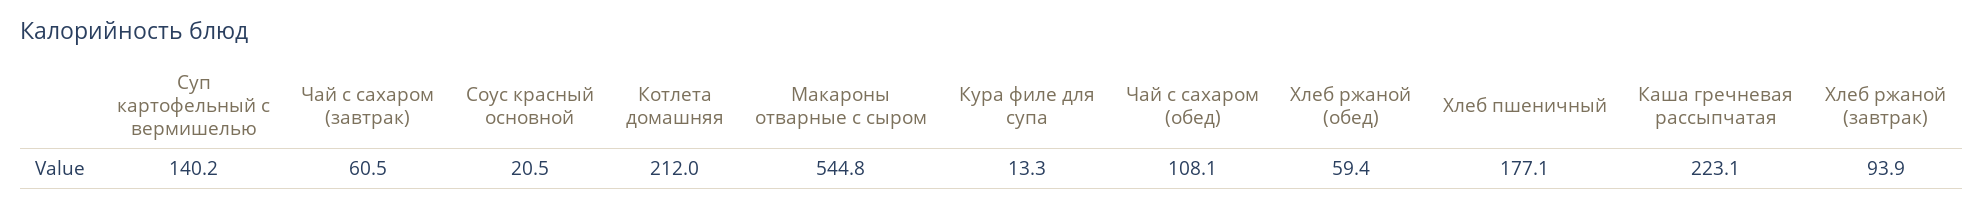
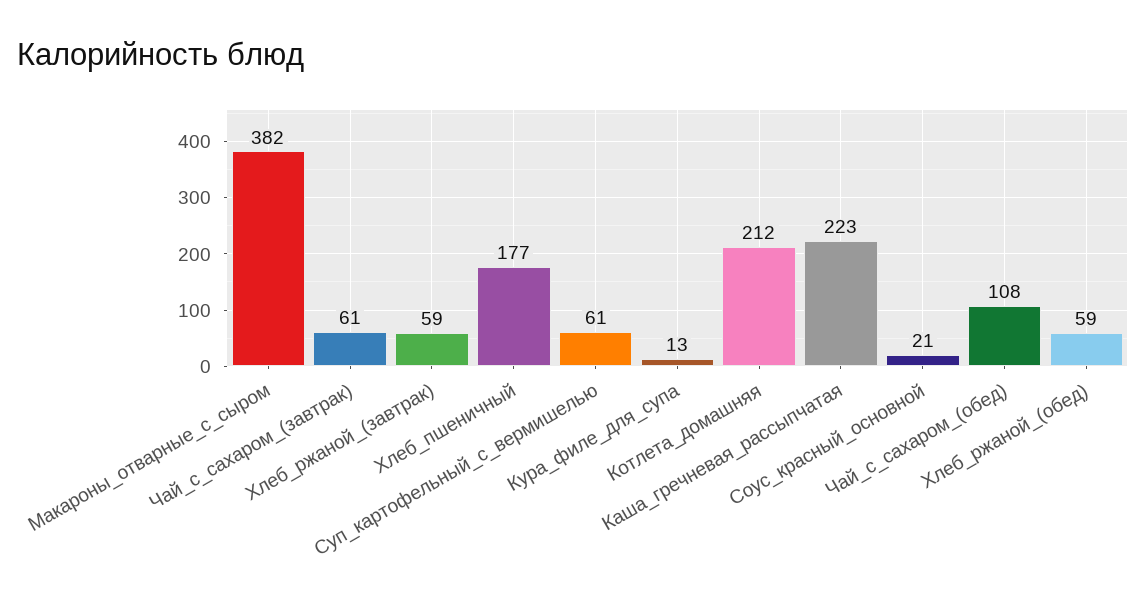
Суп картофельный с вермишелью: 140.2 -> 61
Макароны отварные с сыром: 544.8 -> 382
Хлеб ржаной (завтрак): 93.9 -> 59

